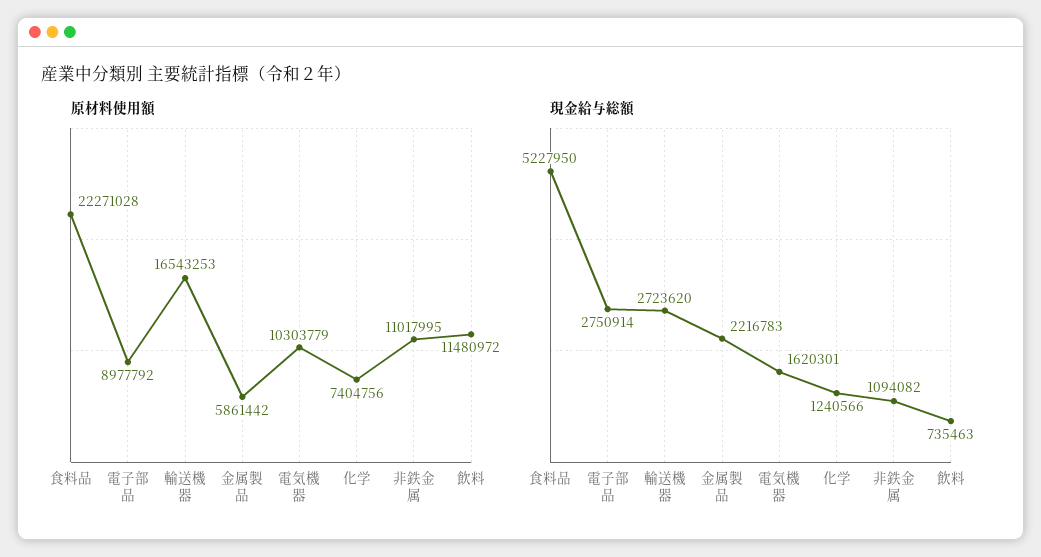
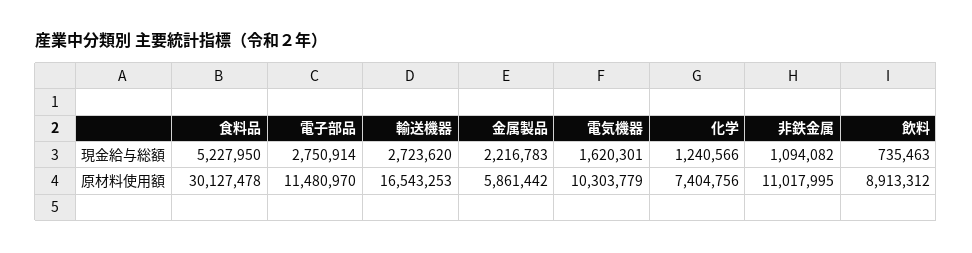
原材料使用額, 食料品: 22271028 -> 30127478
原材料使用額, 電子部品: 8977792 -> 11480970
原材料使用額, 飲料: 11480972 -> 8913312

